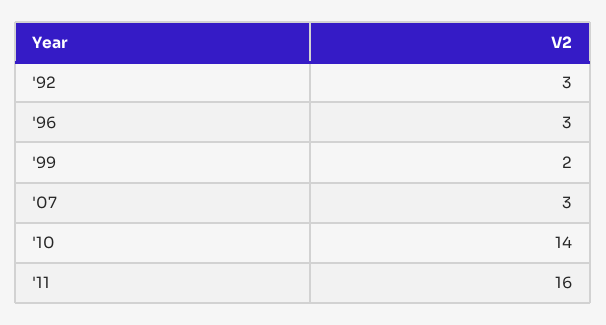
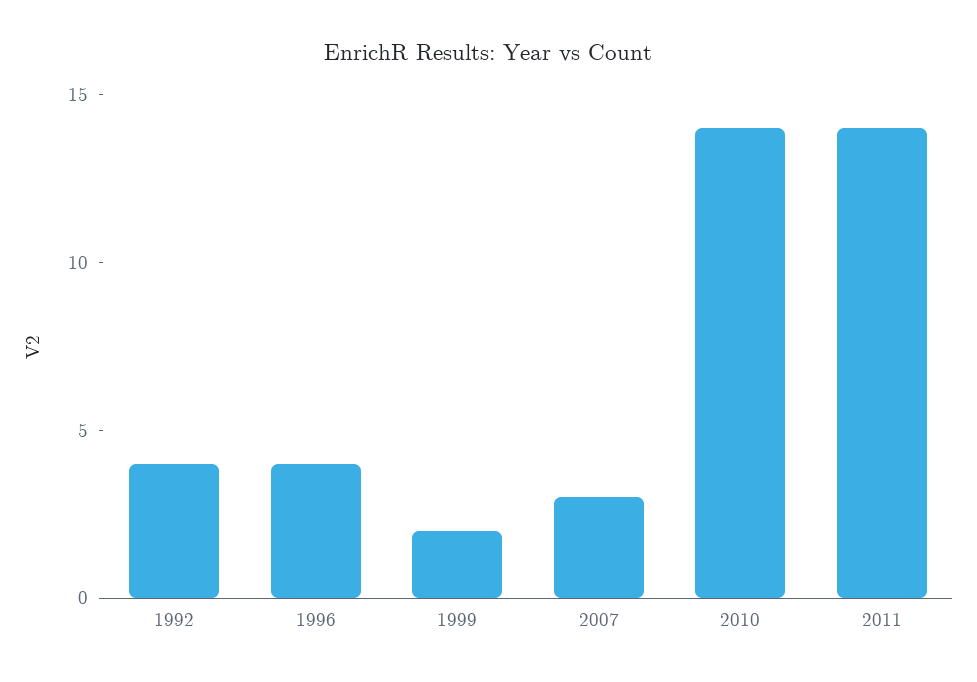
'92: 3 -> 4
'96: 3 -> 4
'11: 16 -> 14

